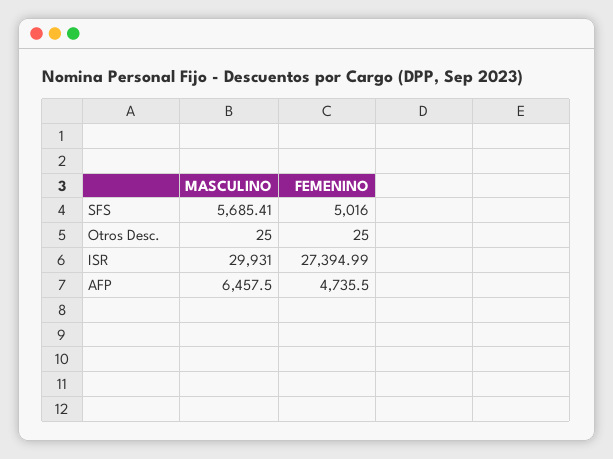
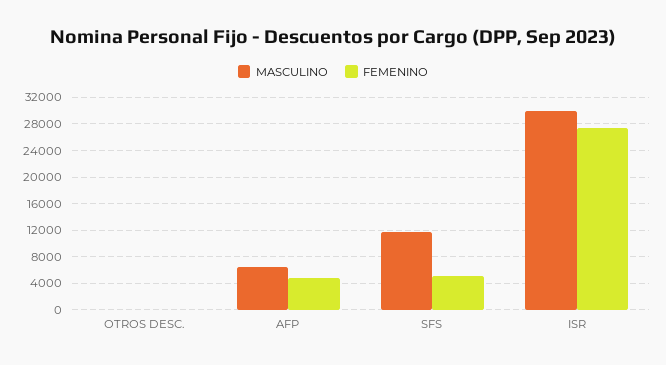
MASCULINO, SFS: 5685.41 -> 12000

